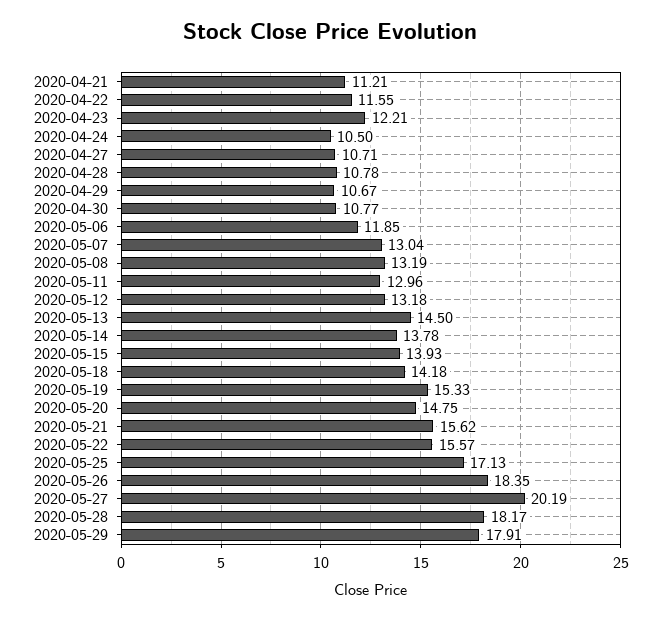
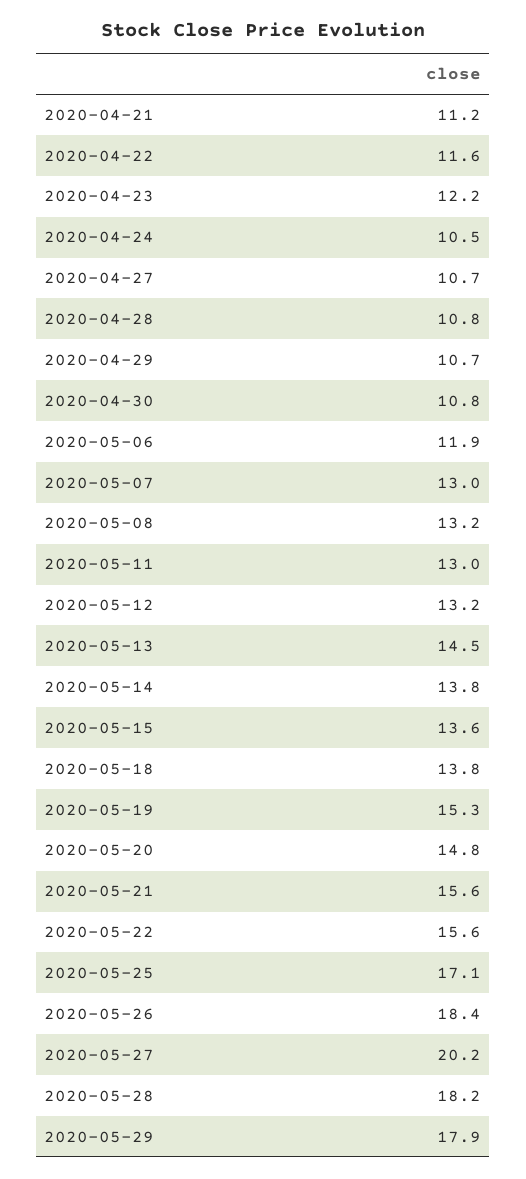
2020-05-15: 13.93 -> 13.6
2020-05-18: 14.18 -> 13.8

